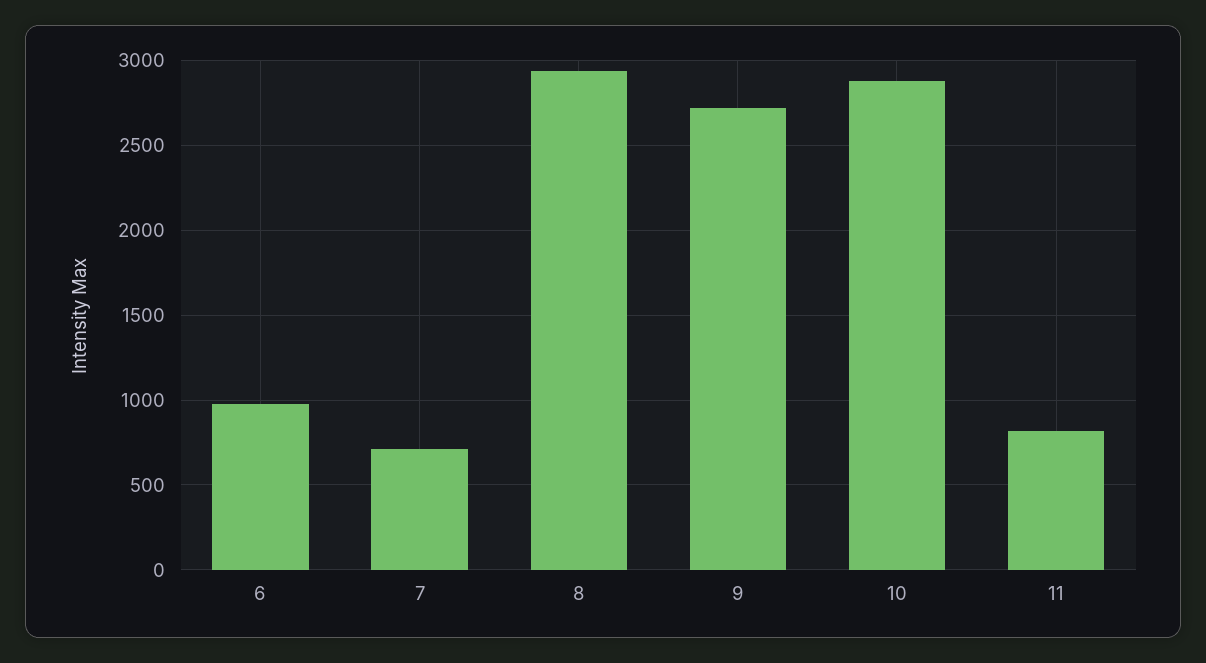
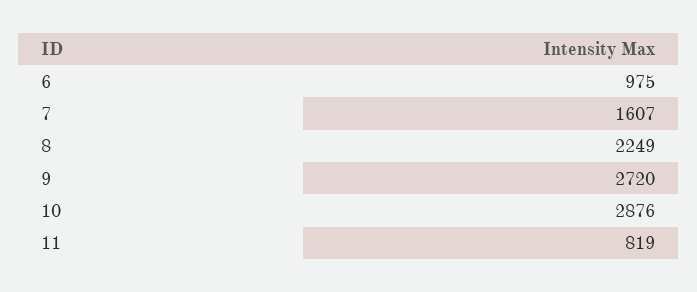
7: 700 -> 1607
8: 2950 -> 2249

